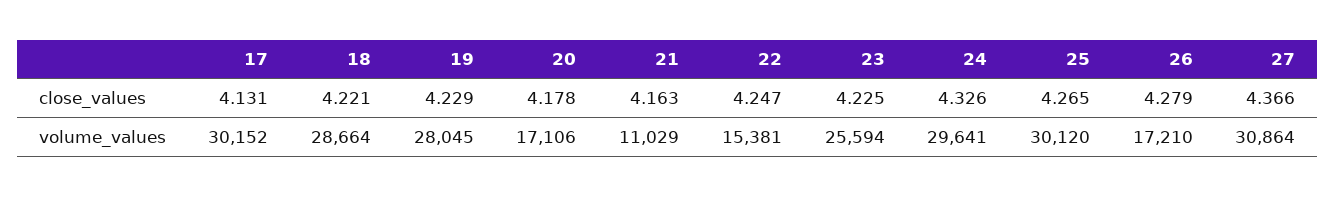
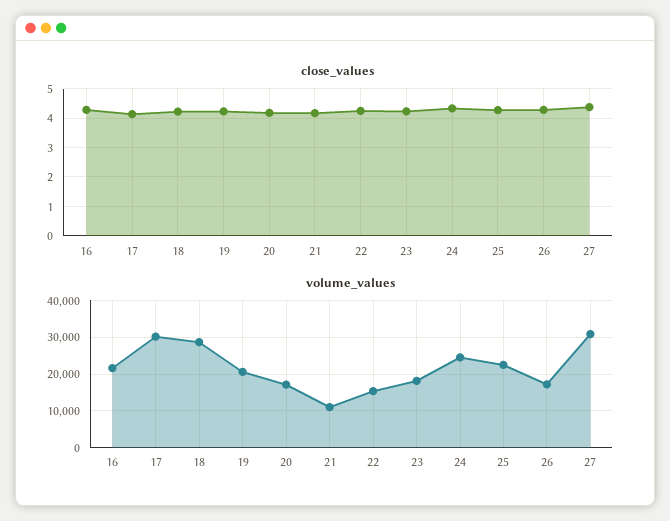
volume_values, 19: 28045 -> 20000
volume_values, 23: 25594 -> 18000
volume_values, 24: 29641 -> 24000
volume_values, 25: 30120 -> 22000
close_values, 16: none -> 4.25
volume_values, 16: none -> 22000

